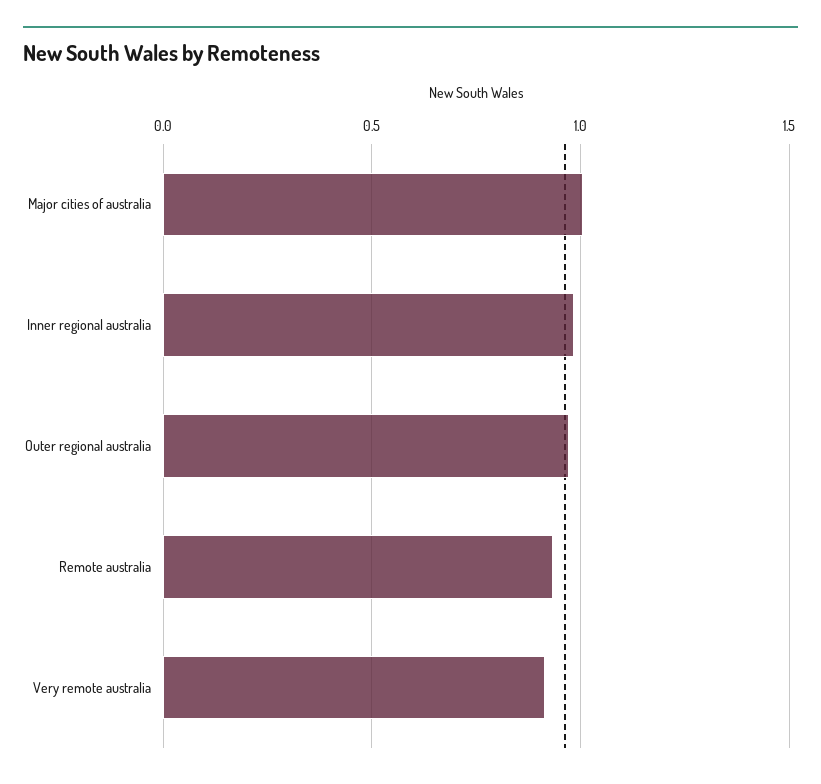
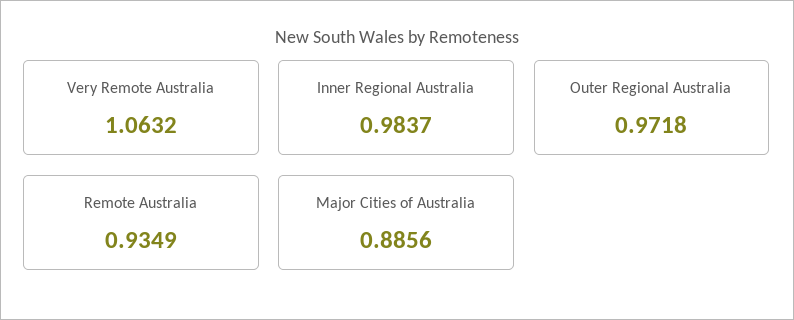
Major cities of australia: 1 -> 0.8856
Very remote australia: 0.9 -> 1.0632

